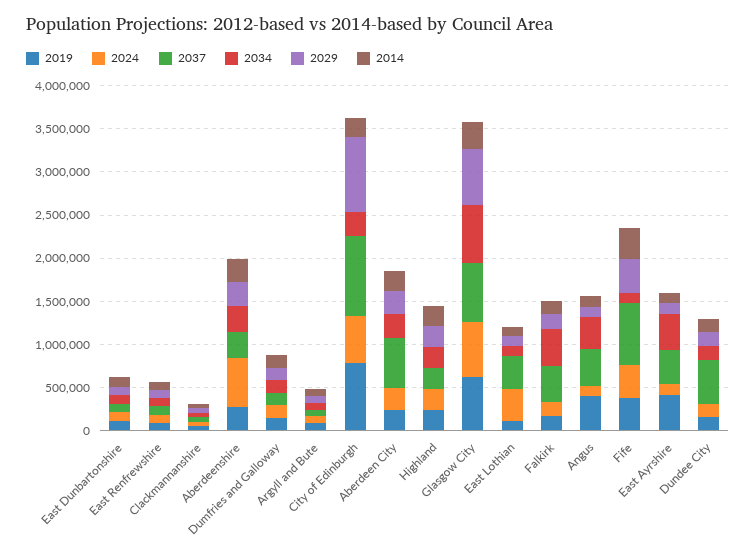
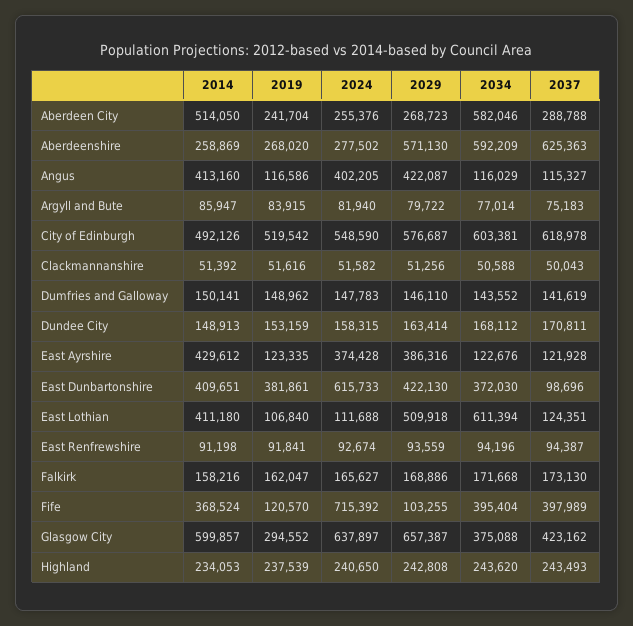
2019, East Dunbartonshire: 100000 -> 381861
2024, East Dunbartonshire: 100000 -> 615733
2034, East Dunbartonshire: 100000 -> 372030
2029, East Dunbartonshire: 100000 -> 422130
2014, East Dunbartonshire: 100000 -> 409651
2024, Aberdeenshire: 600000 -> 277502
2037, Aberdeenshire: 300000 -> 625363
2034, Aberdeenshire: 300000 -> 592209
2029, Aberdeenshire: 300000 -> 571130
2019, City of Edinburgh: 800000 -> 519542
2037, City of Edinburgh: 900000 -> 618978
2034, City of Edinburgh: 300000 -> 603381
2029, City of Edinburgh: 900000 -> 576687
2014, City of Edinburgh: 200000 -> 492126
2037, Aberdeen City: 600000 -> 288788
2034, Aberdeen City: 300000 -> 582046
2014, Aberdeen City: 200000 -> 514050
2019, Glasgow City: 600000 -> 294552
2037, Glasgow City: 700000 -> 423162
2034, Glasgow City: 700000 -> 375088
2014, Glasgow City: 300000 -> 599857
2024, East Lothian: 400000 -> 111688
2037, East Lothian: 400000 -> 124351
2034, East Lothian: 100000 -> 611394
2029, East Lothian: 100000 -> 509918
2014, East Lothian: 100000 -> 411180
2037, Falkirk: 400000 -> 173130
2034, Falkirk: 400000 -> 171668
2019, Angus: 400000 -> 116586
2024, Angus: 100000 -> 402205
2037, Angus: 400000 -> 115327
2034, Angus: 400000 -> 116029
2029, Angus: 100000 -> 422087
2014, Angus: 100000 -> 413160
2019, Fife: 400000 -> 120570
2024, Fife: 400000 -> 715392
2037, Fife: 700000 -> 397989
2034, Fife: 100000 -> 395404
2029, Fife: 400000 -> 103255
2019, East Ayrshire: 400000 -> 123335
2024, East Ayrshire: 100000 -> 374428
2037, East Ayrshire: 400000 -> 121928
2034, East Ayrshire: 400000 -> 122676
2029, East Ayrshire: 100000 -> 386316
2014, East Ayrshire: 100000 -> 429612
2037, Dundee City: 500000 -> 170811

